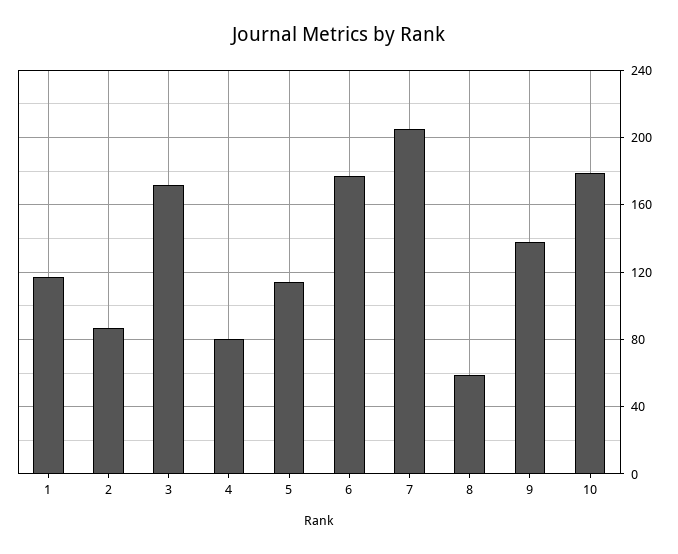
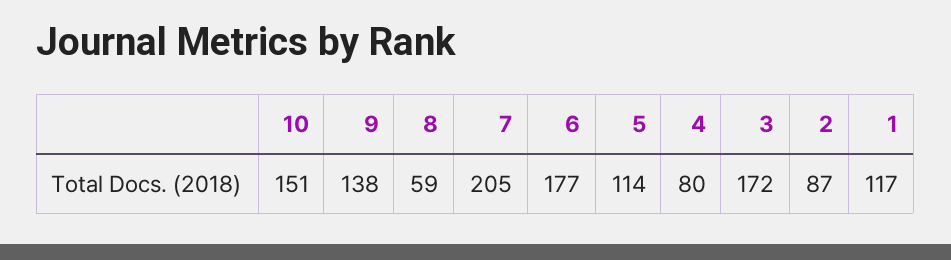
10: 180 -> 151

